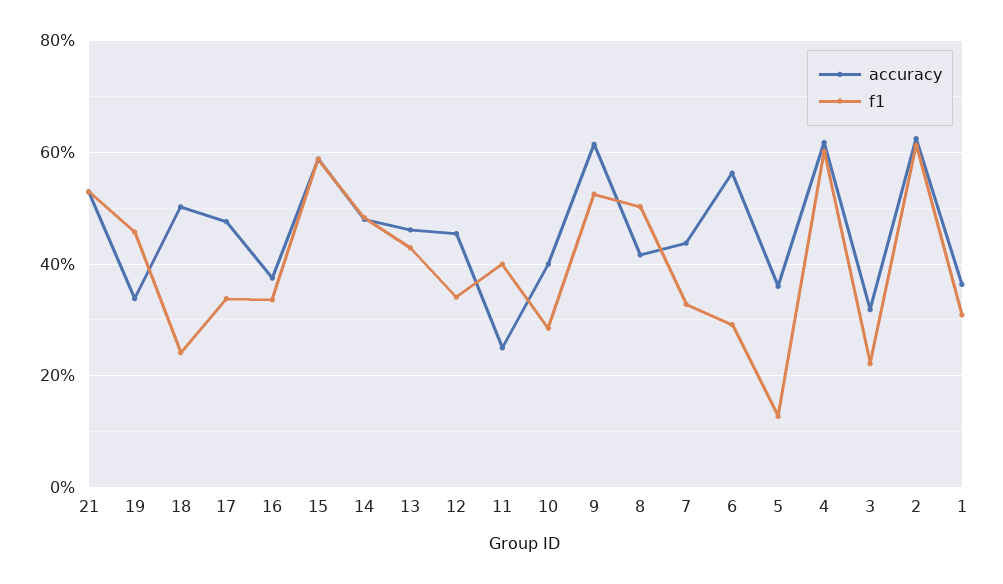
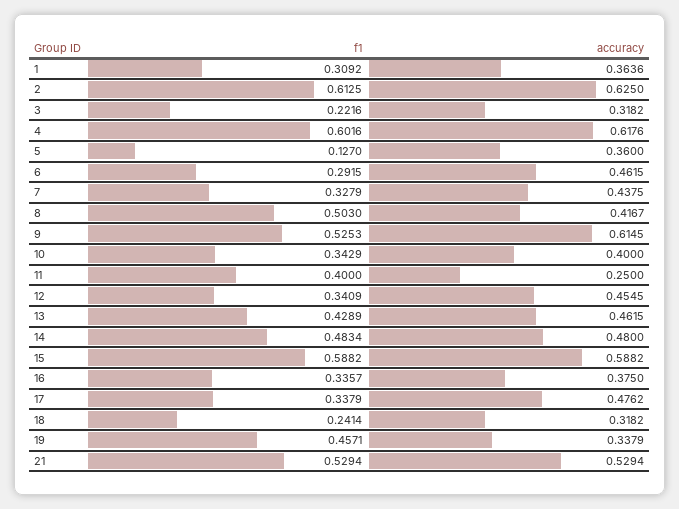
accuracy, 18: 0.5 -> 0.3182
f1, 10: 0.28 -> 0.3429
accuracy, 6: 0.56 -> 0.4615

